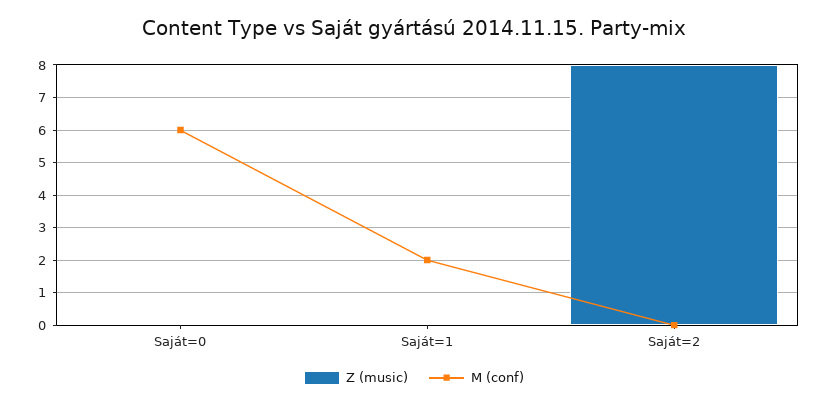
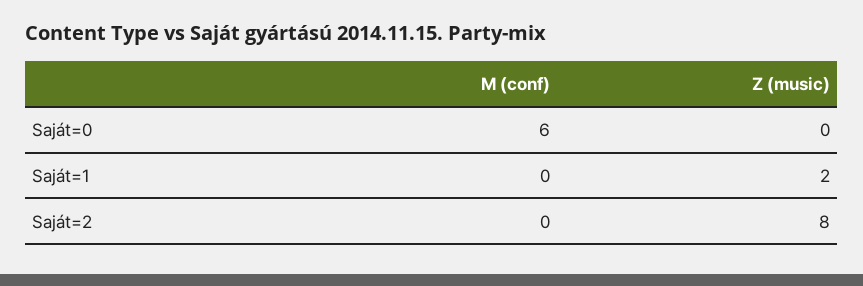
Z (music), Saját=1: 0 -> 2
M (conf), Saját=1: 2 -> 0

